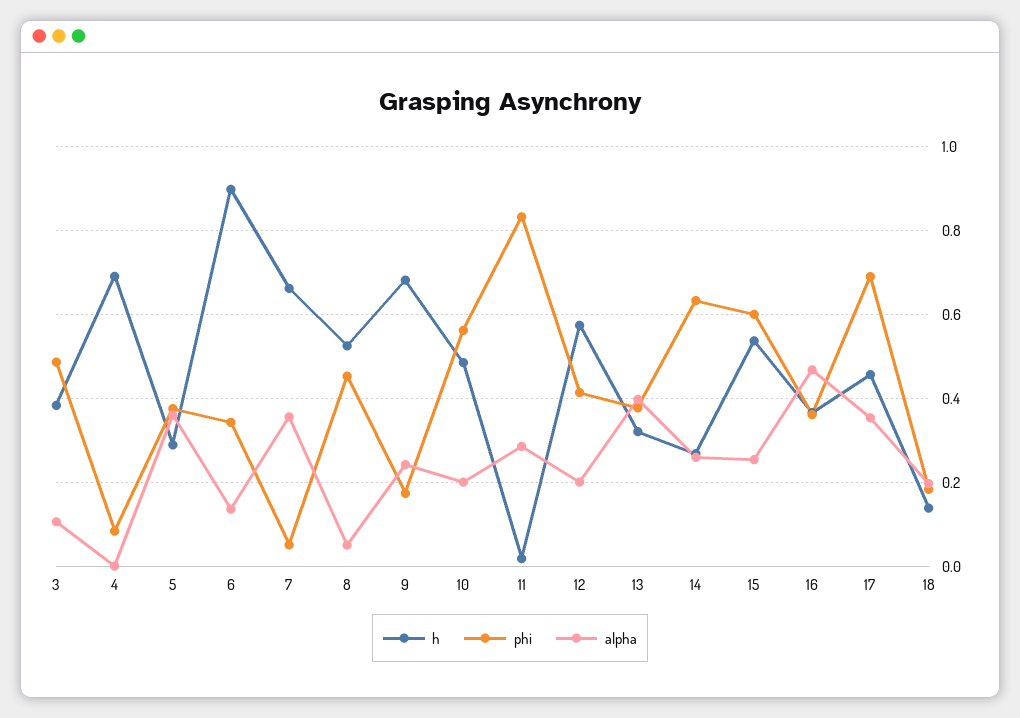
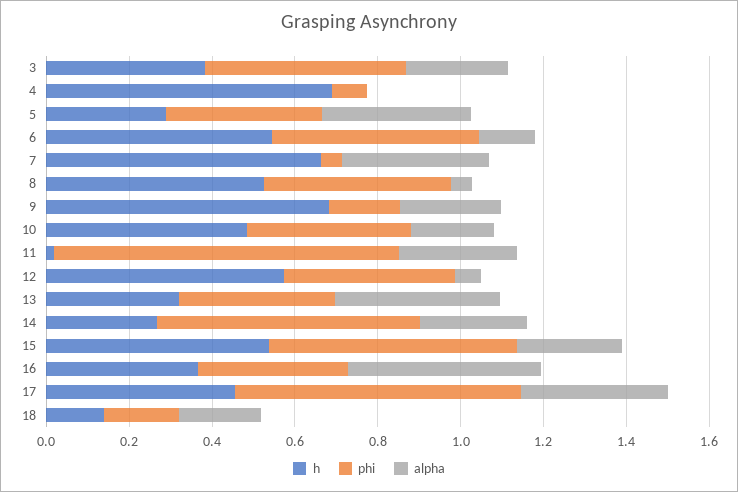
alpha, 3: 0.1 -> 0.25
h, 6: 0.9 -> 0.55
phi, 6: 0.34 -> 0.5
phi, 10: 0.56 -> 0.4
alpha, 12: 0.2 -> 0.05

